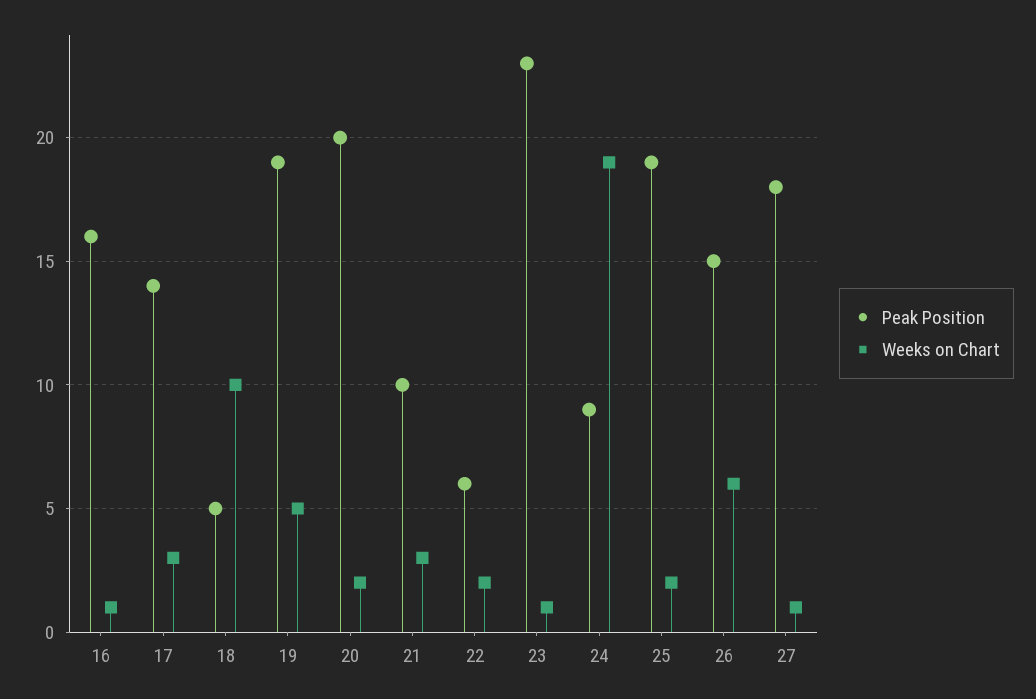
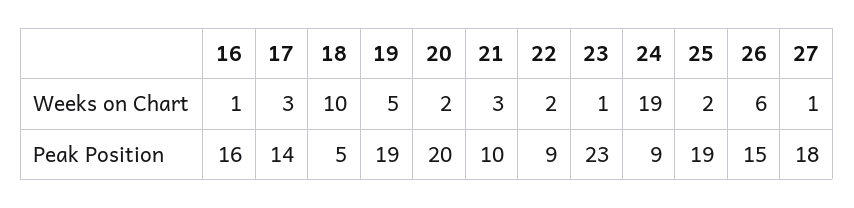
Peak Position, 22: 6 -> 9

